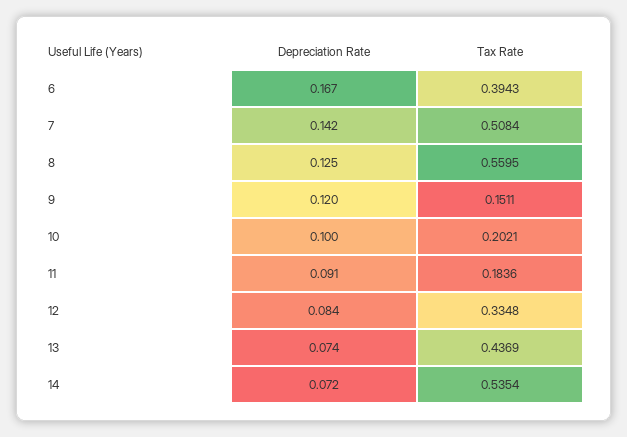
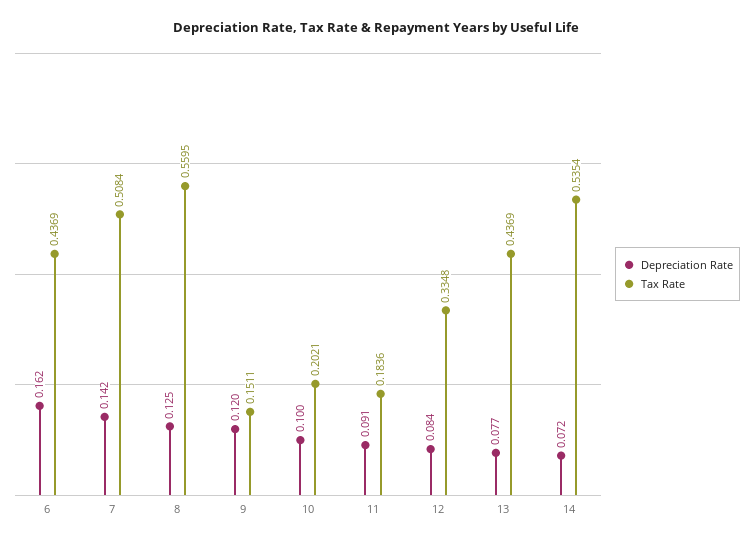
Depreciation Rate, 6: 0.167 -> 0.162
Tax Rate, 6: 0.3943 -> 0.4369
Depreciation Rate, 13: 0.074 -> 0.077

